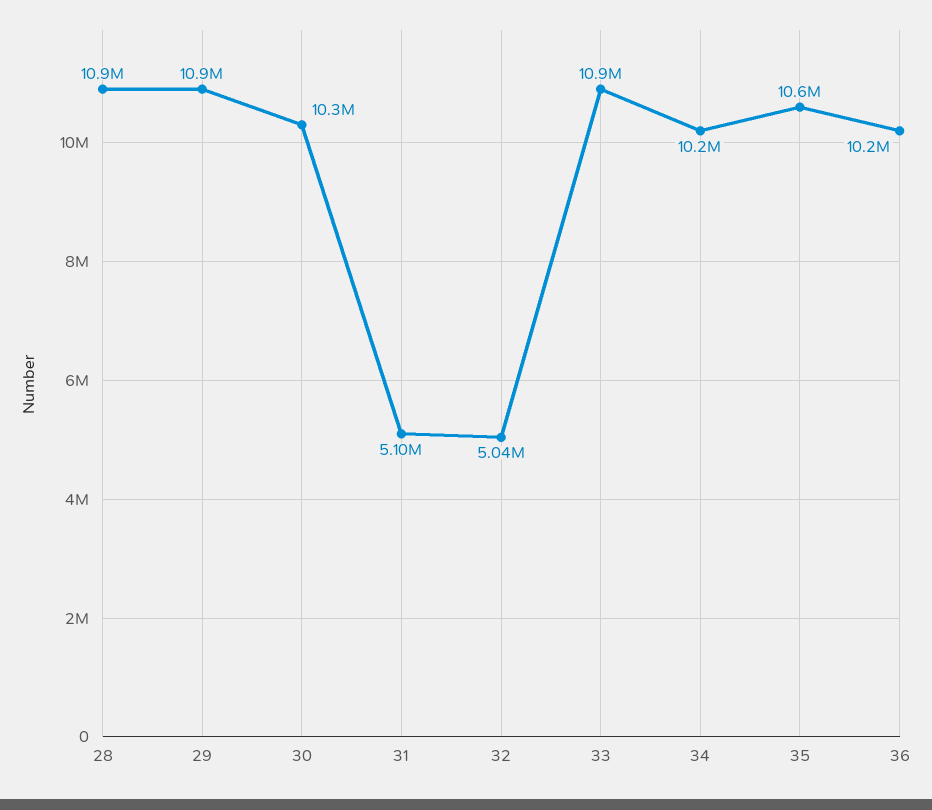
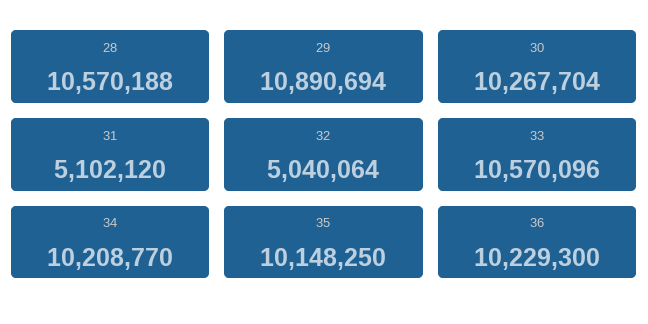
28: 10900000 -> 10570188
33: 10900000 -> 10570096
35: 10600000 -> 10148250

